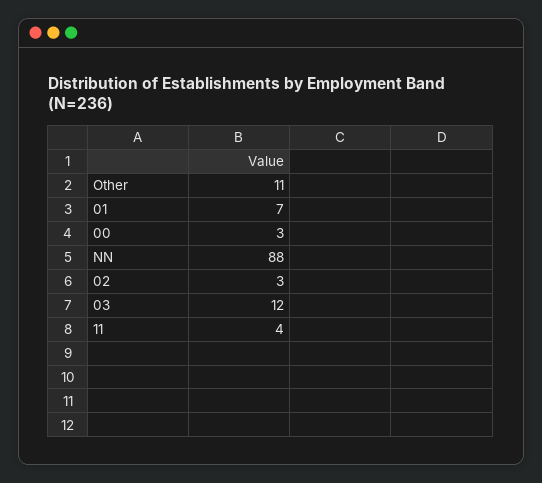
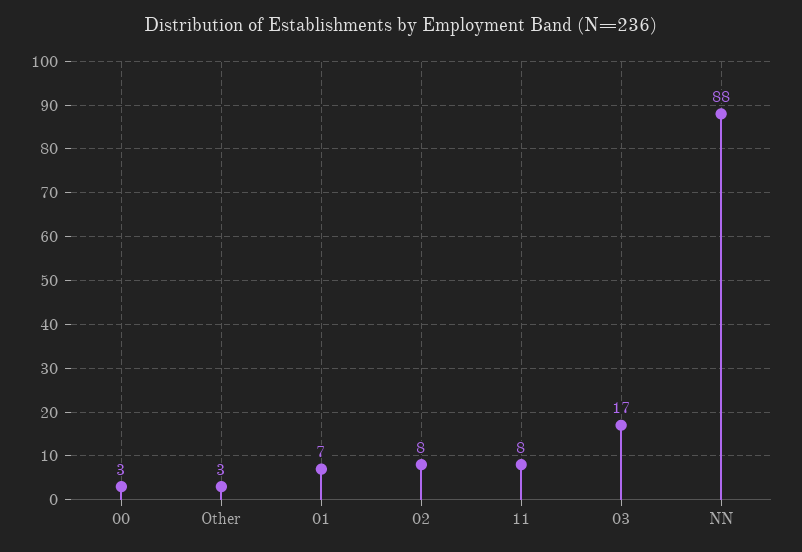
Other: 11 -> 3
02: 3 -> 8
03: 12 -> 17
11: 4 -> 8

